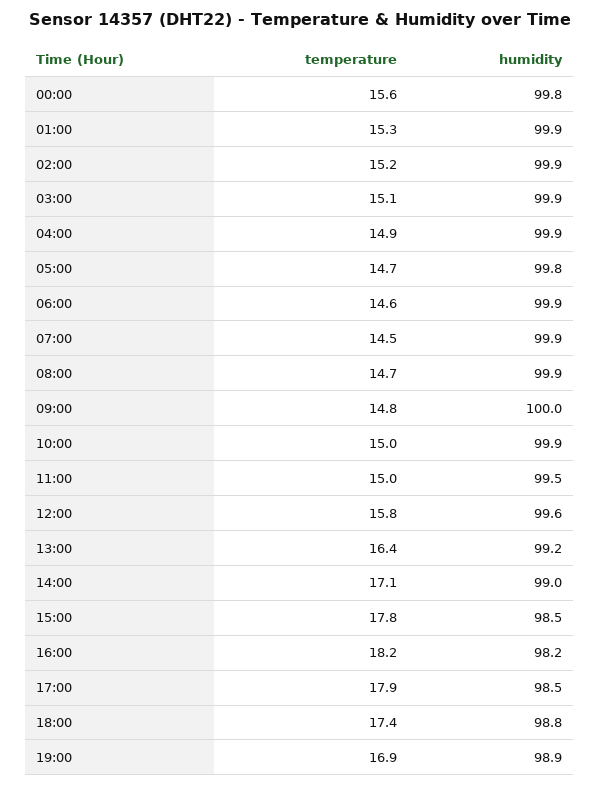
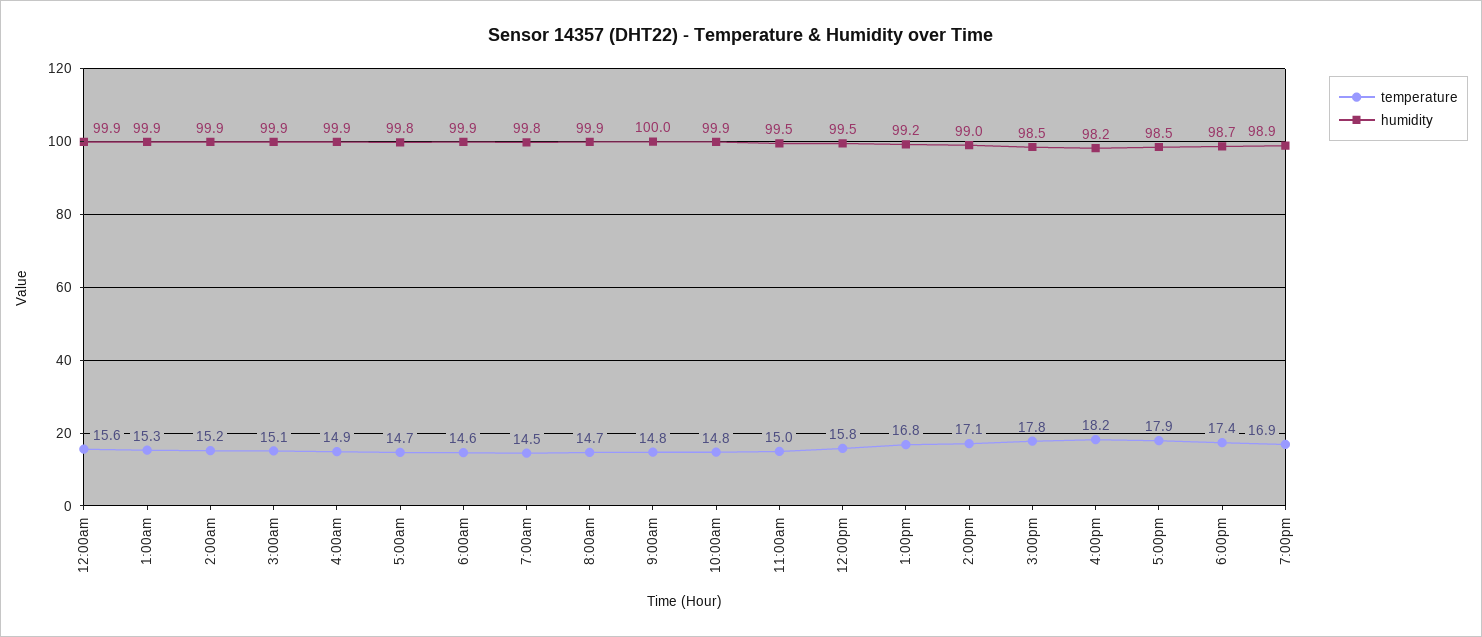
humidity, 00:00: 99.8 -> 99.9
humidity, 07:00: 99.9 -> 99.8
temperature, 10:00: 15 -> 14.8
humidity, 12:00: 99.6 -> 99.5
temperature, 13:00: 16.4 -> 16.8
humidity, 18:00: 98.8 -> 98.7

